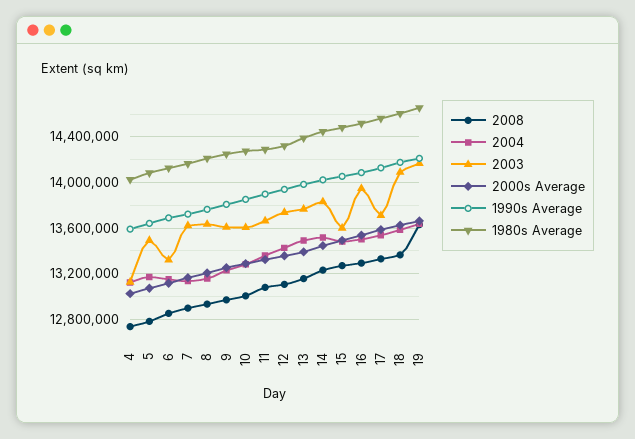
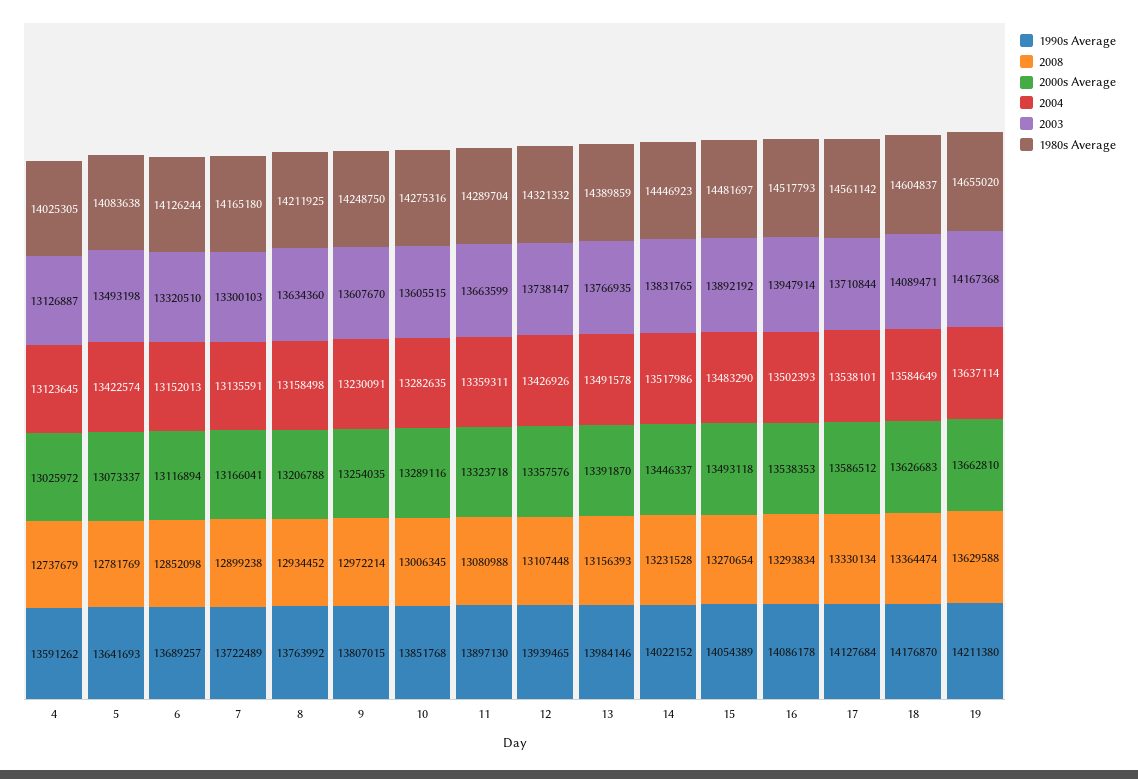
2004, 5: 13200000 -> 13422574
2003, 7: 13600000 -> 13300103
2003, 15: 13600000 -> 13892192

